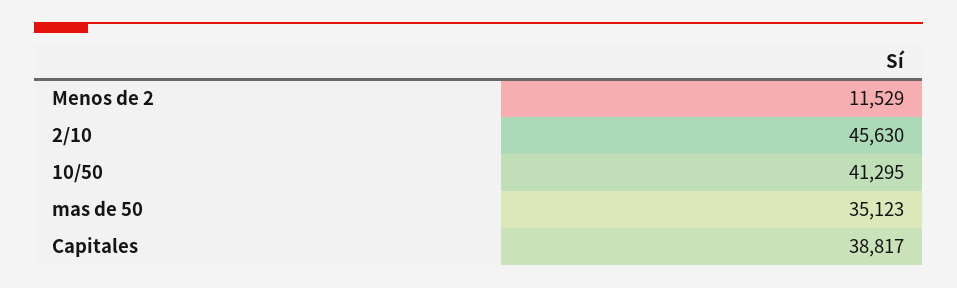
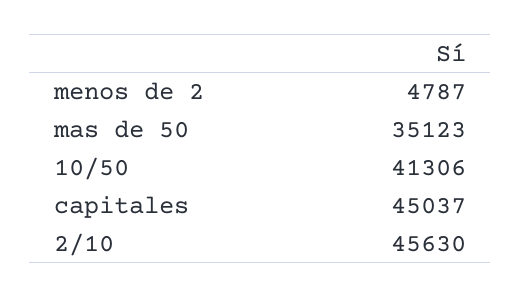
Menos de 2: 11529 -> 4787
10/50: 41295 -> 41306
Capitales: 38817 -> 45037

